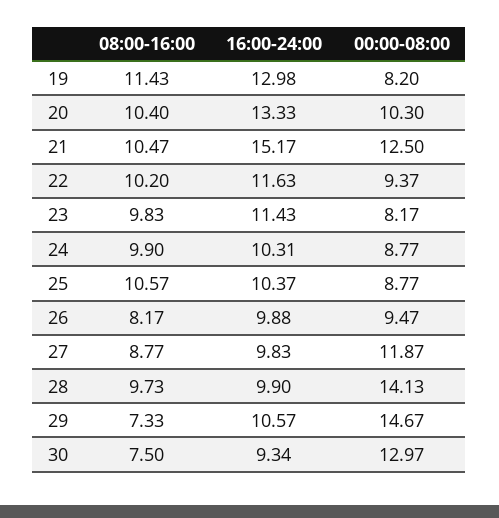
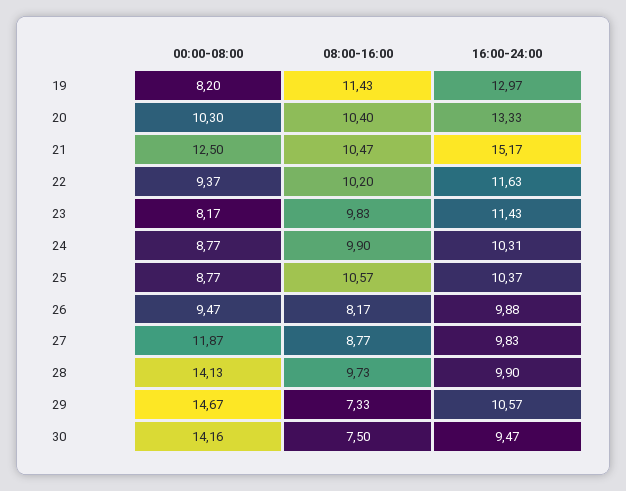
16:00-24:00, 19: 12.98 -> 12.97
16:00-24:00, 30: 9.34 -> 9.47
00:00-08:00, 30: 12.97 -> 14.16

